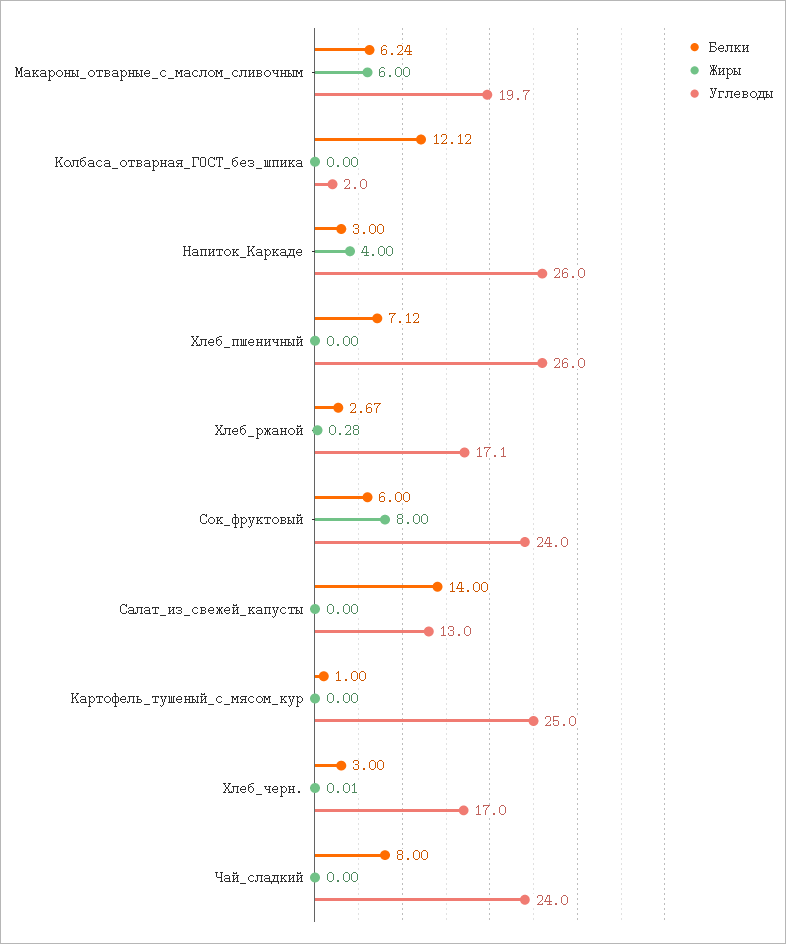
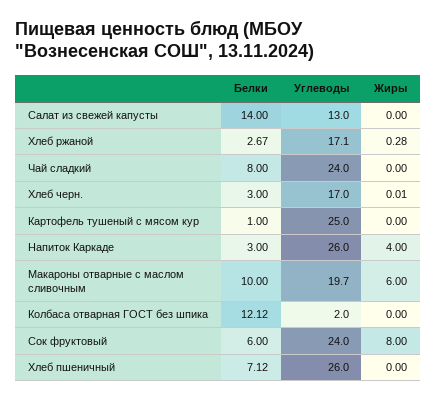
Белки, Макароны_отварные_с_маслом_сливочным: 6.24 -> 10

